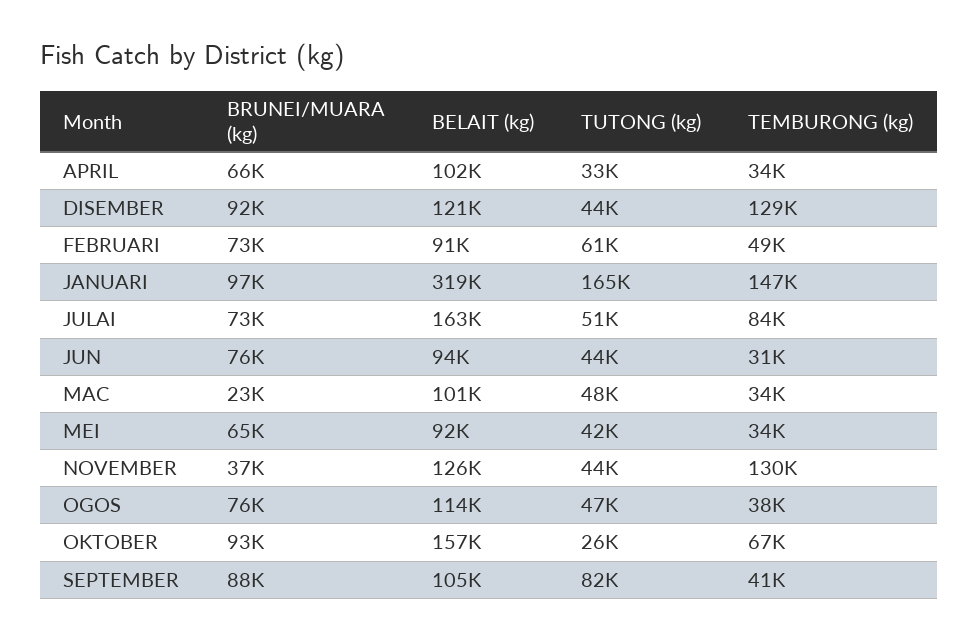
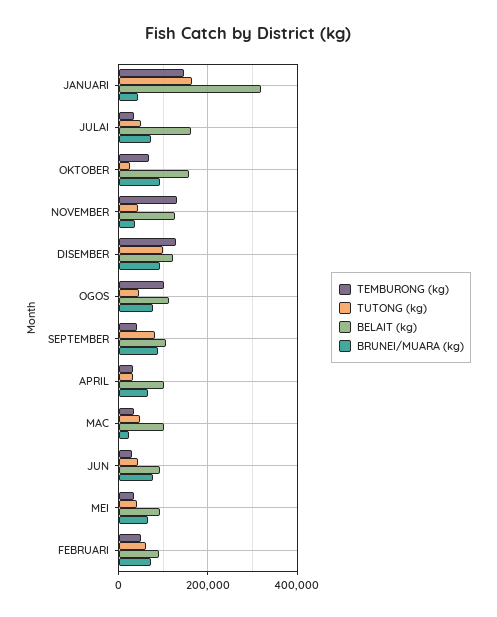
TUTONG (kg), DISEMBER: 44000 -> 100000
BRUNEI/MUARA (kg), JANUARI: 97000 -> 40000
TEMBURONG (kg), JULAI: 84000 -> 40000
TEMBURONG (kg), OGOS: 38000 -> 100000

